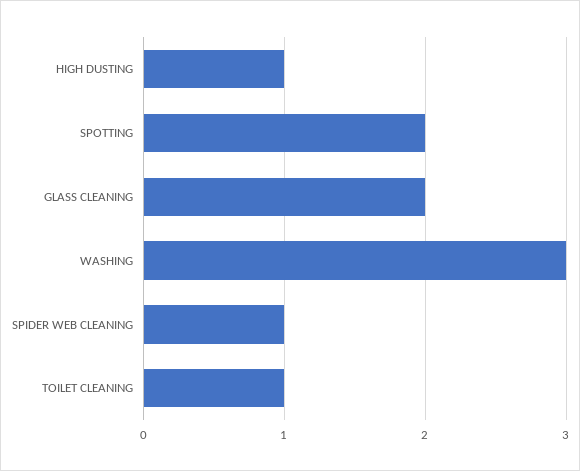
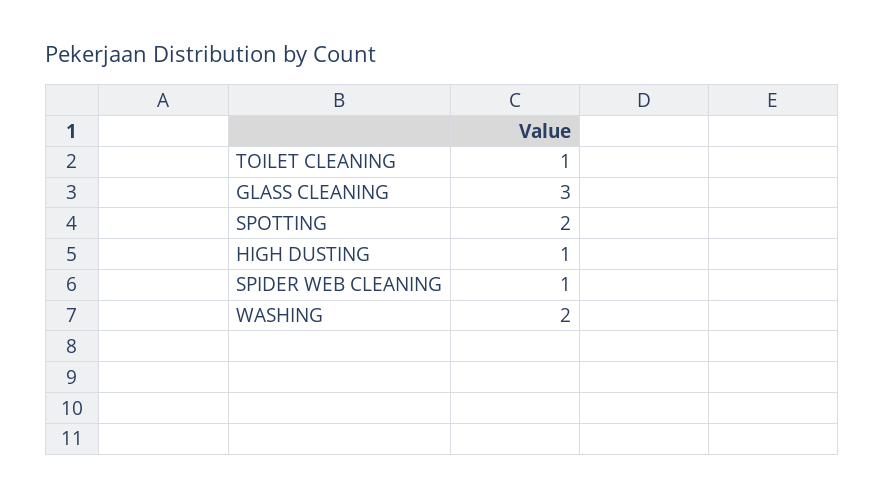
GLASS CLEANING: 2 -> 3
WASHING: 3 -> 2

